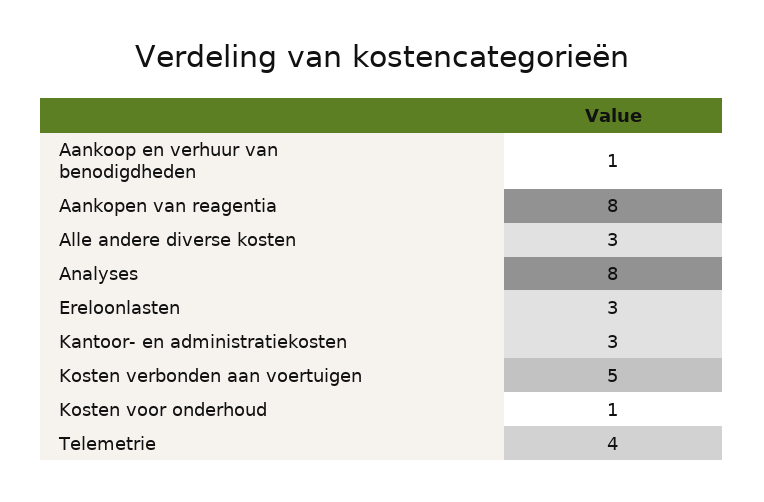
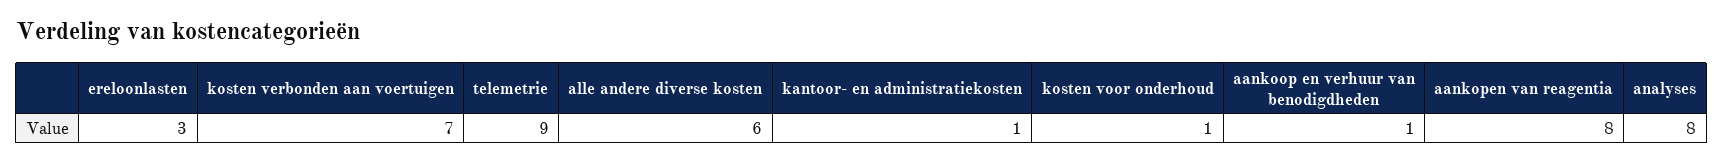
Alle andere diverse kosten: 3 -> 6
Kantoor- en administratiekosten: 3 -> 1
Kosten verbonden aan voertuigen: 5 -> 7
Telemetrie: 4 -> 9

